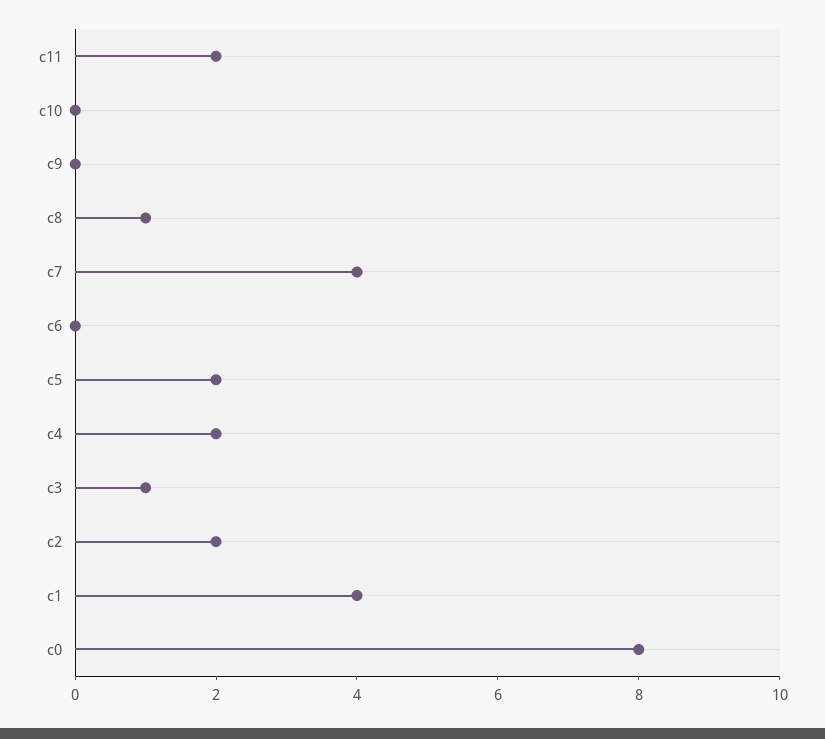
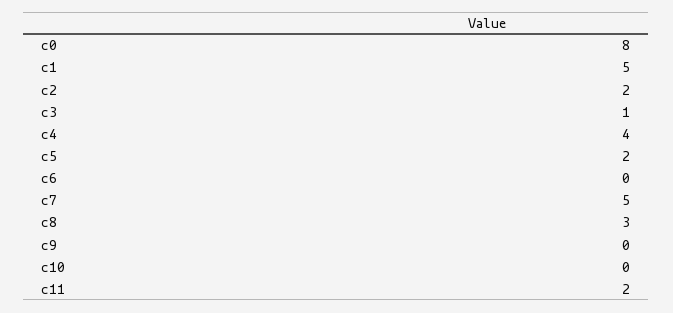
c8: 1 -> 3
c7: 4 -> 5
c4: 2 -> 4
c1: 4 -> 5

